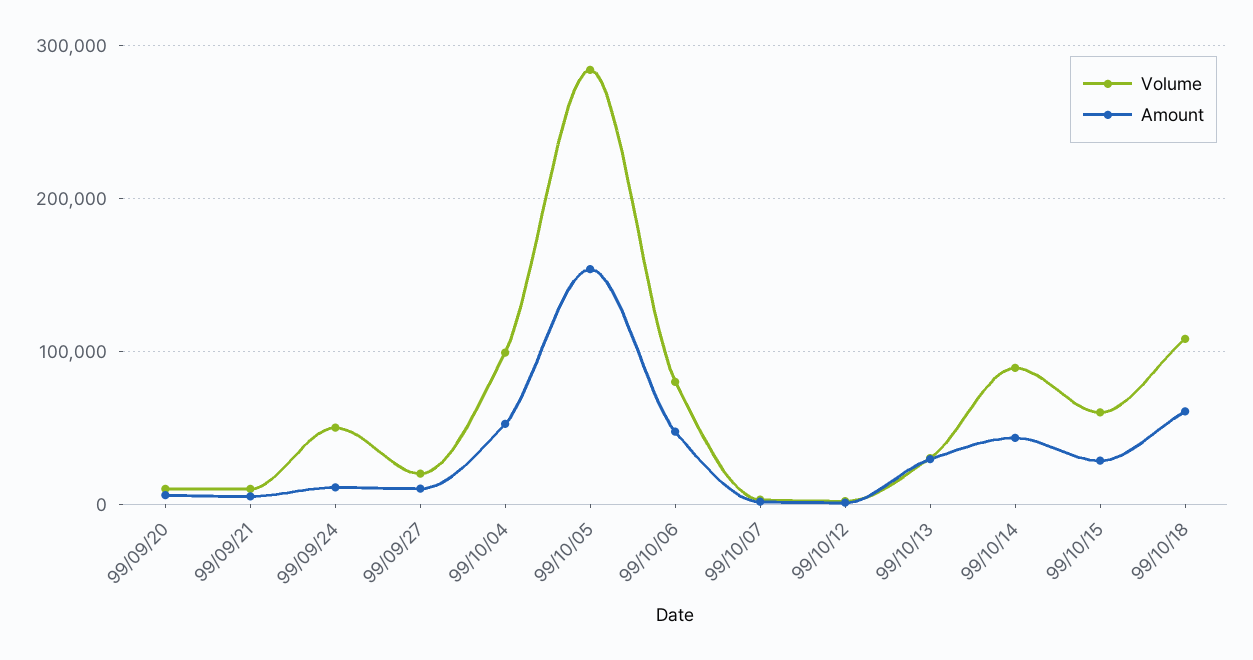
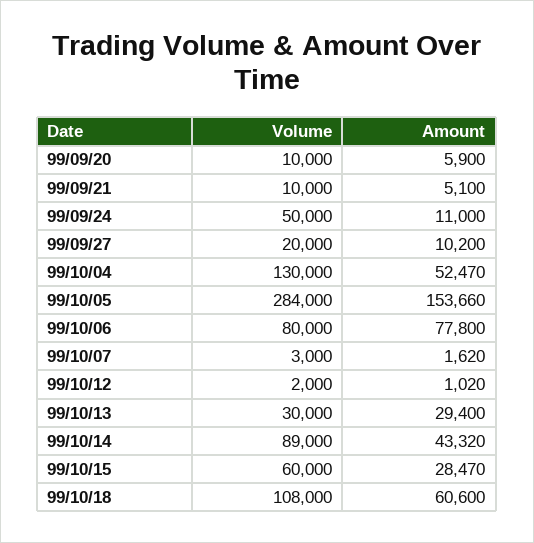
Volume, 99/10/04: 100000 -> 130000
Amount, 99/10/06: 50000 -> 77800

